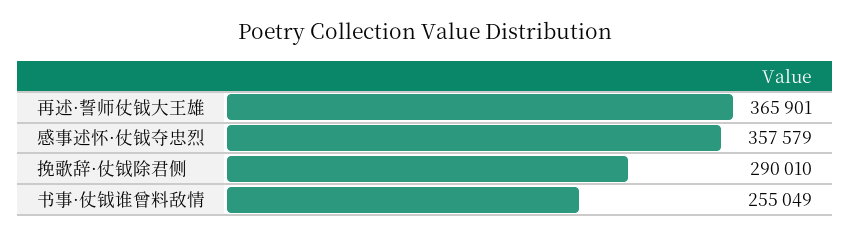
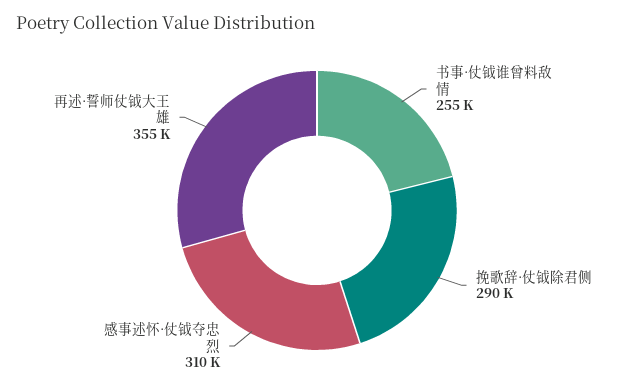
再述·誓师仗钺大王雄: 365901 -> 355000
感事述怀·仗钺夺忠烈: 357579 -> 310000

